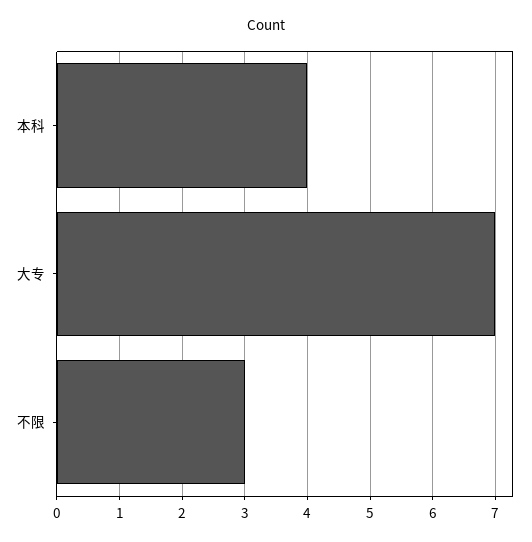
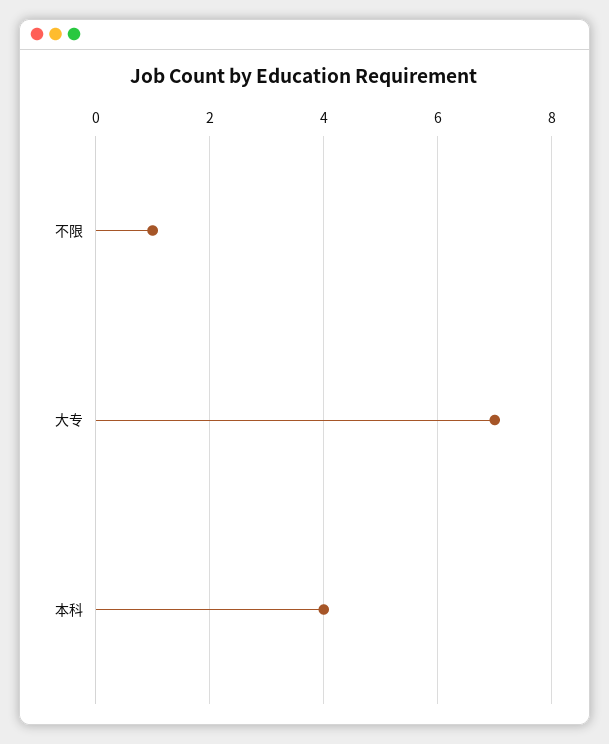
不限: 3 -> 1

